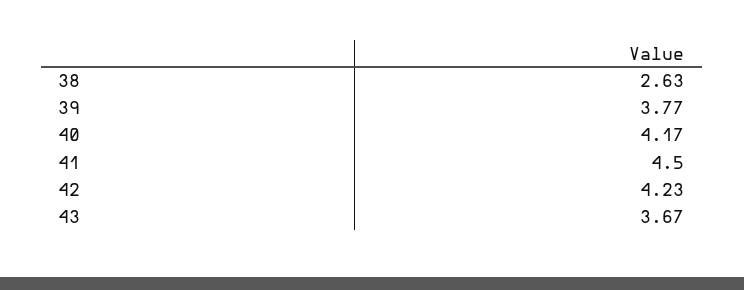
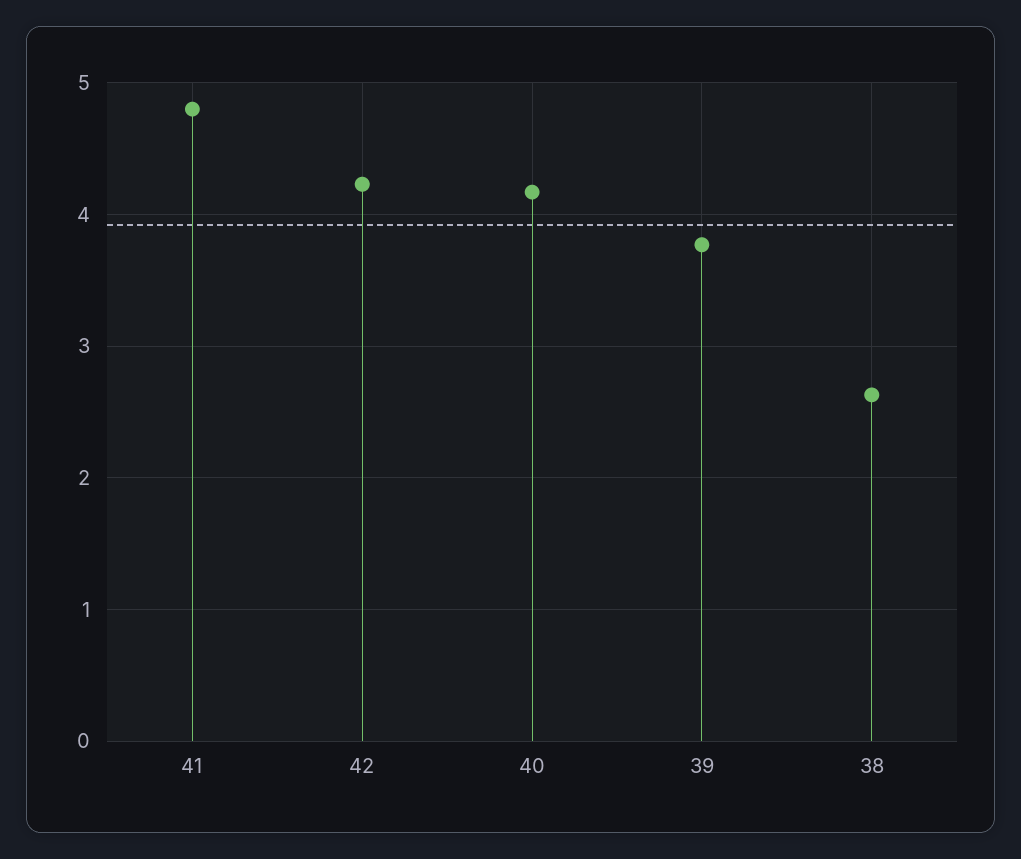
41: 4.5 -> 4.8
43: 3.67 -> none

